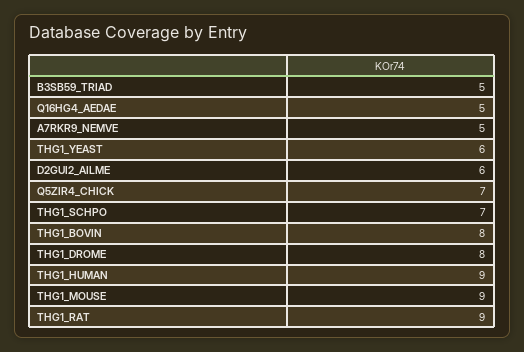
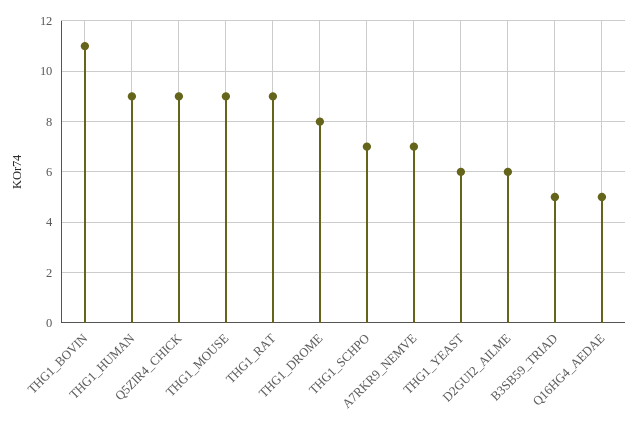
A7RKR9_NEMVE: 5 -> 7
Q5ZIR4_CHICK: 7 -> 9
THG1_BOVIN: 8 -> 11

